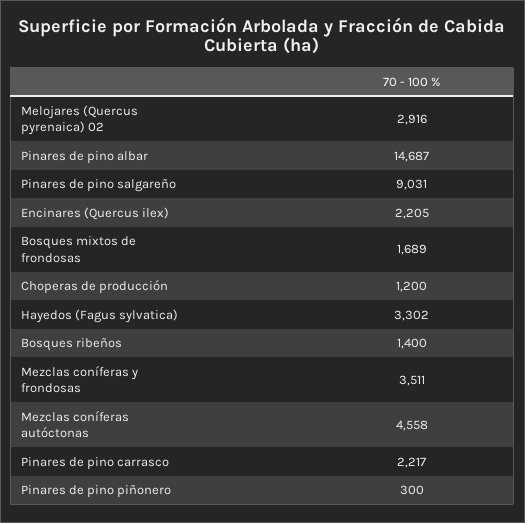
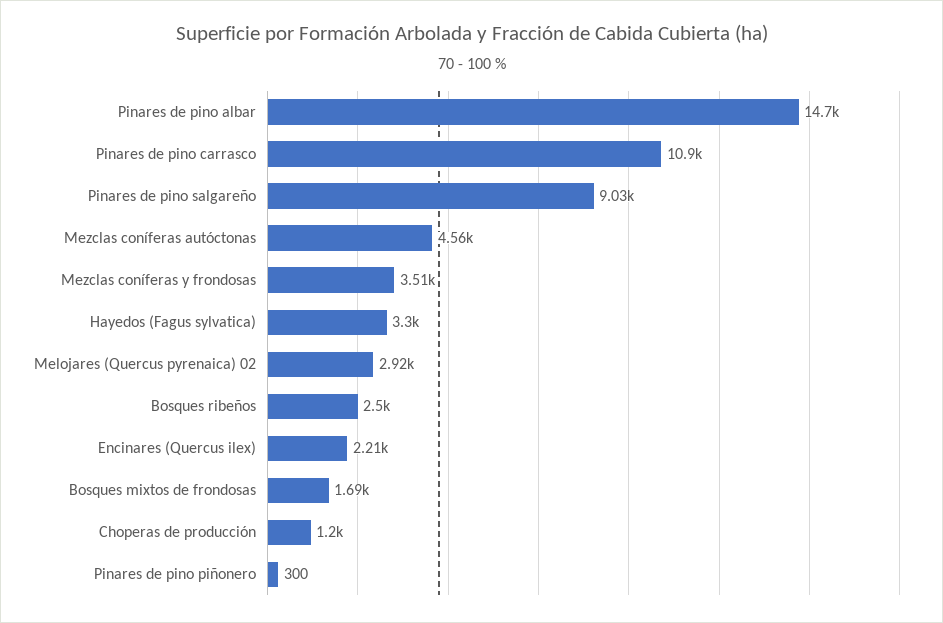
Bosques ribeños: 1400 -> 2500
Pinares de pino carrasco: 2217 -> 10900

